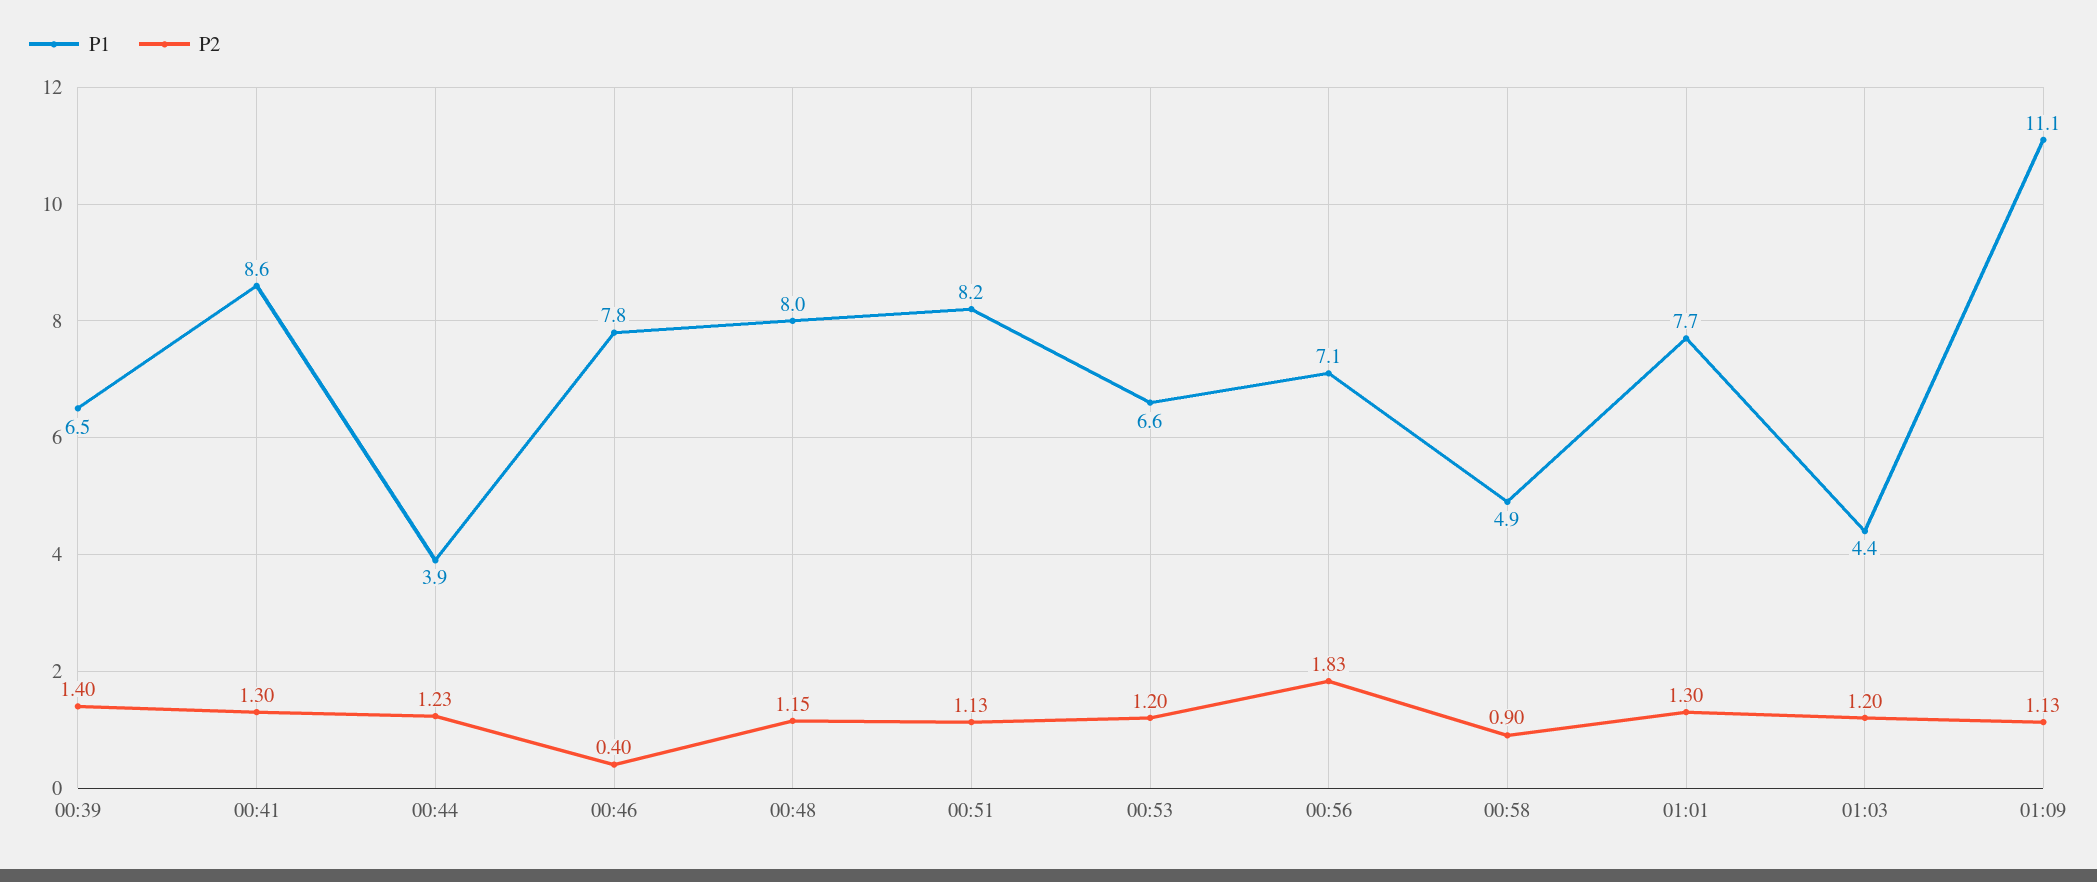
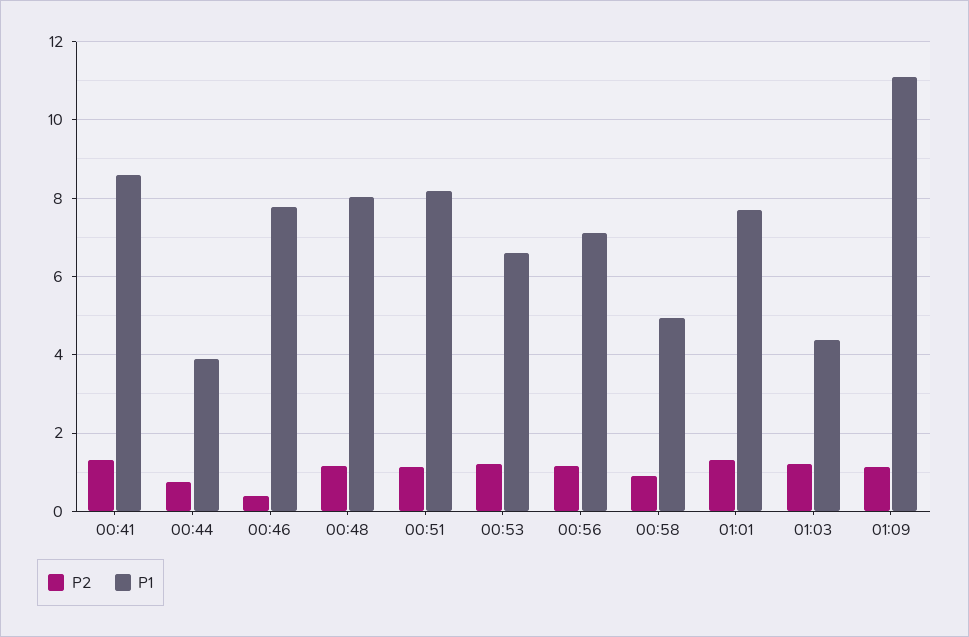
P1, 00:39: 6.5 -> none
P2, 00:39: 1.4 -> none
P2, 00:44: 1.23 -> 0.8
P2, 00:56: 1.83 -> 1.2

